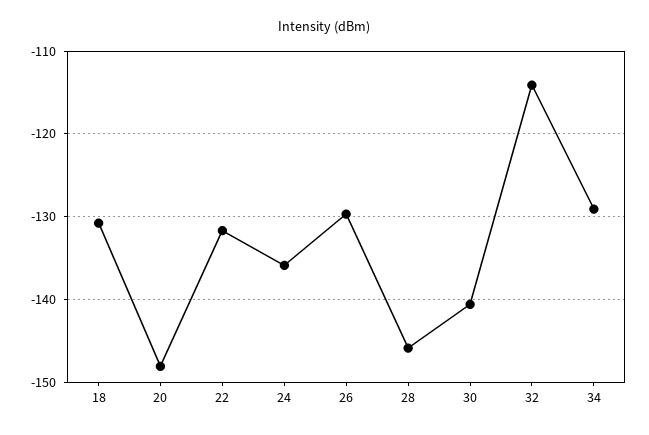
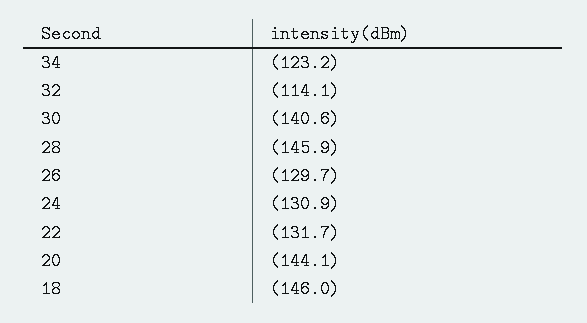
18: -131 -> -146
20: -148 -> -144.1
24: -136 -> -130.9
34: -129 -> -123.2

